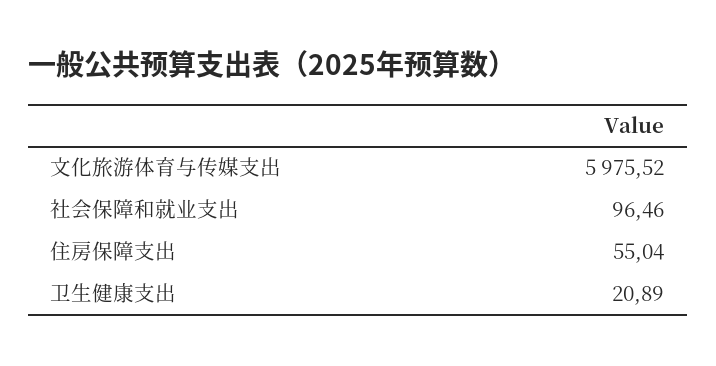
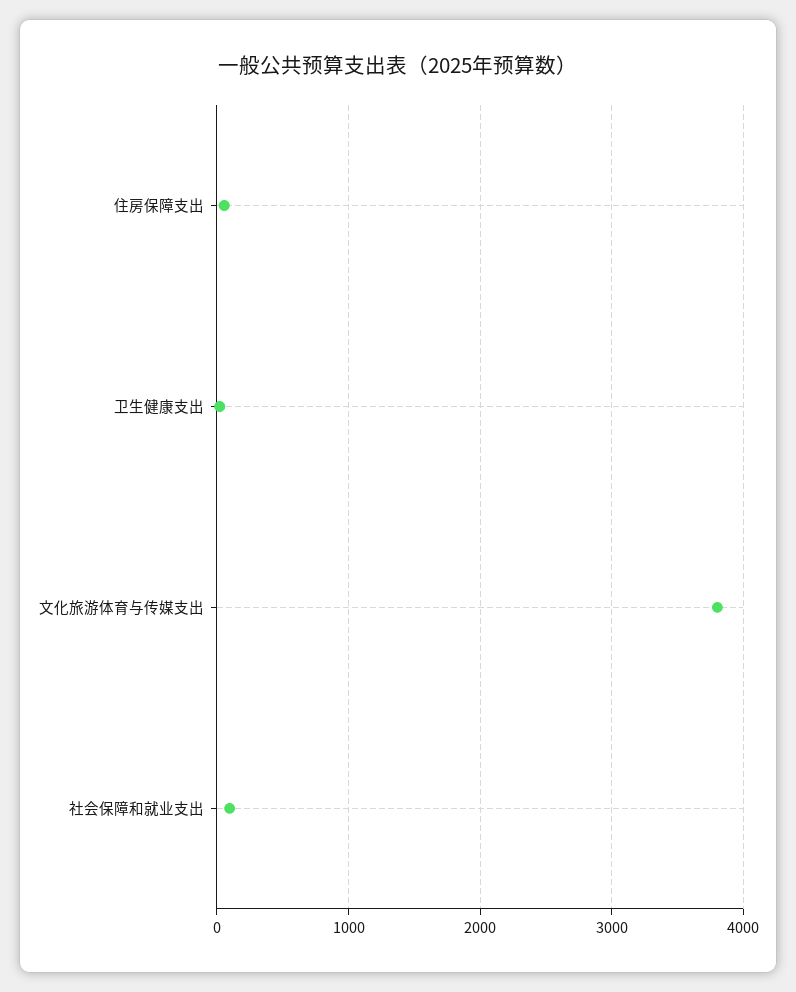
文化旅游体育与传媒支出: 5975.52 -> 3800

